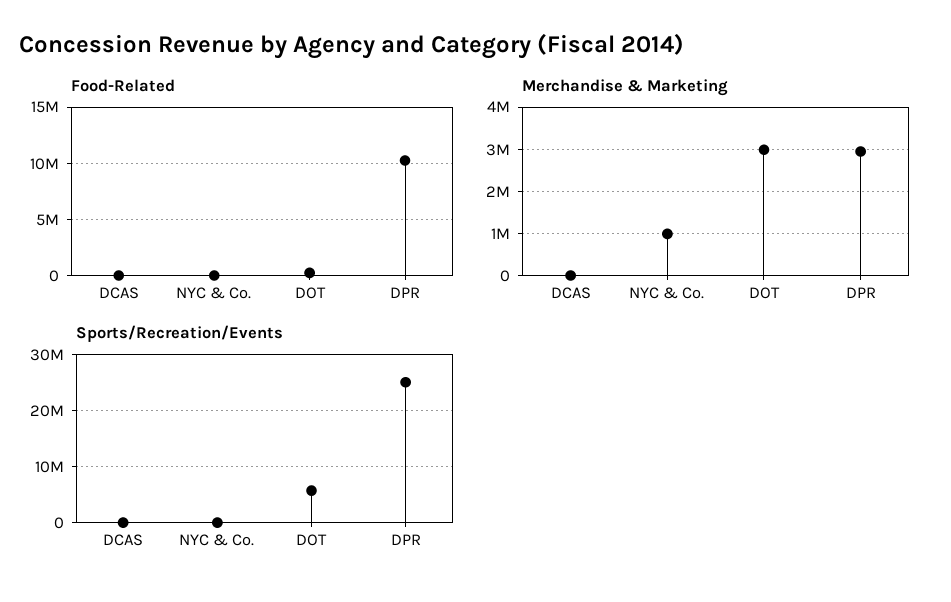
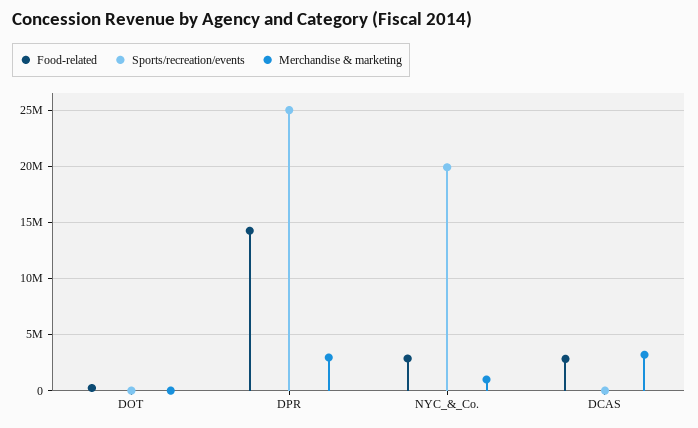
Food-Related, DCAS: 0 -> 3000000
Food-Related, NYC & Co.: 0 -> 3000000
Food-Related, DPR: 10000000 -> 14000000
Merchandise & Marketing, DCAS: 0 -> 3000000
Merchandise & Marketing, DOT: 3000000 -> 0
Sports/Recreation/Events, NYC & Co.: 0 -> 20000000
Sports/Recreation/Events, DOT: 6000000 -> 0

